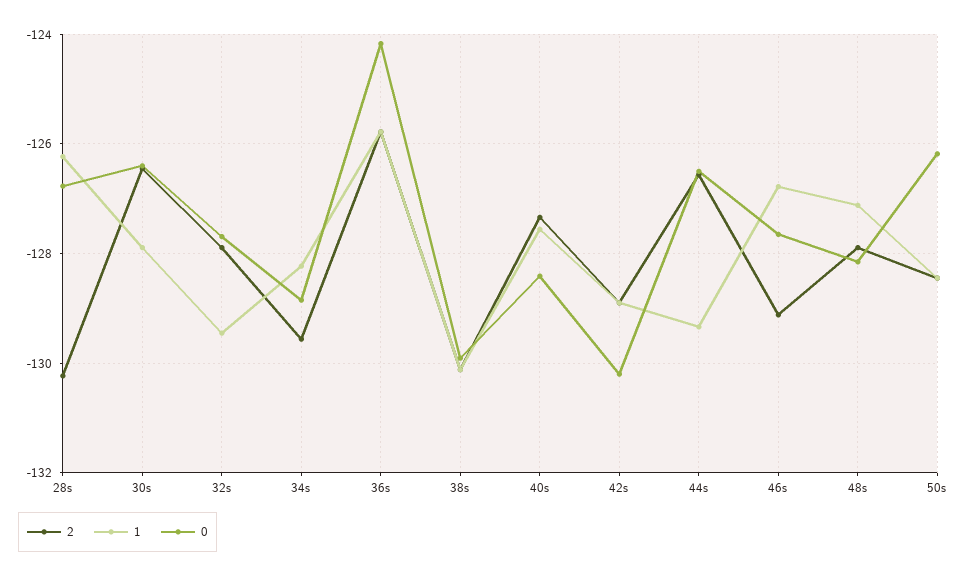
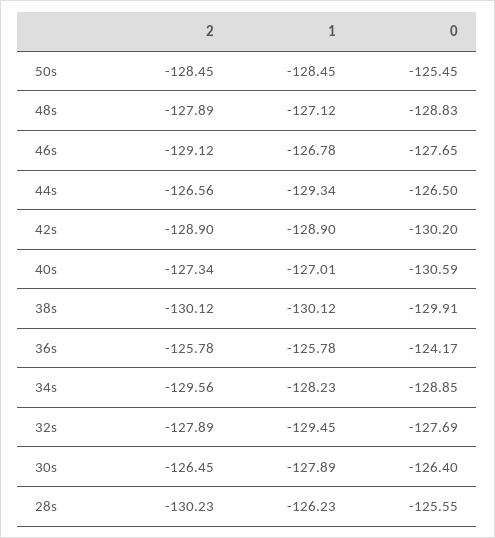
0, 28s: -126.8 -> -125.55
1, 40s: -127.6 -> -127.01
0, 40s: -128.4 -> -130.59
0, 48s: -128.2 -> -128.83
0, 50s: -126.2 -> -125.45

